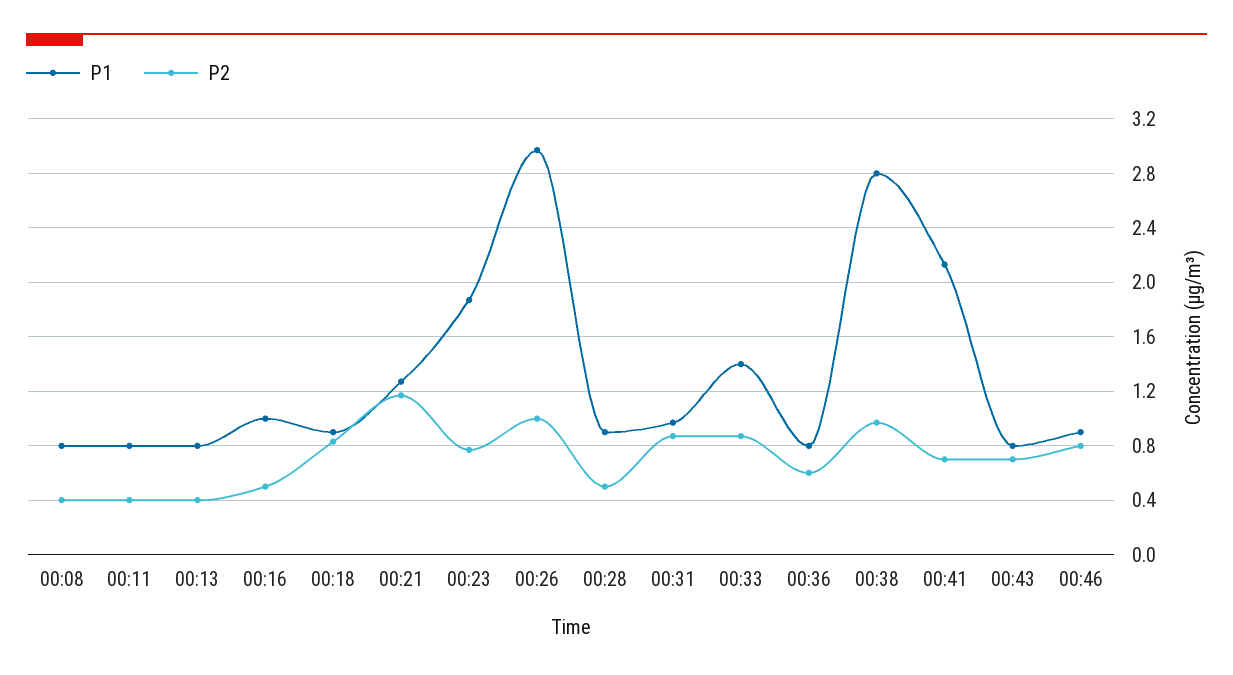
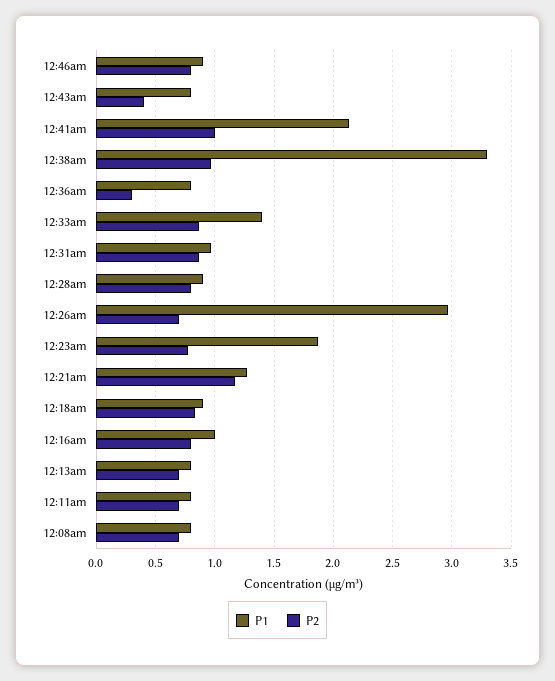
P2, 00:08: 0.4 -> 0.7
P2, 00:11: 0.4 -> 0.7
P2, 00:13: 0.4 -> 0.7
P2, 00:16: 0.5 -> 0.8
P2, 00:26: 1 -> 0.7
P2, 00:28: 0.5 -> 0.8
P2, 00:36: 0.6 -> 0.3
P1, 00:38: 2.8 -> 3.3
P2, 00:41: 0.7 -> 1
P2, 00:43: 0.7 -> 0.4

